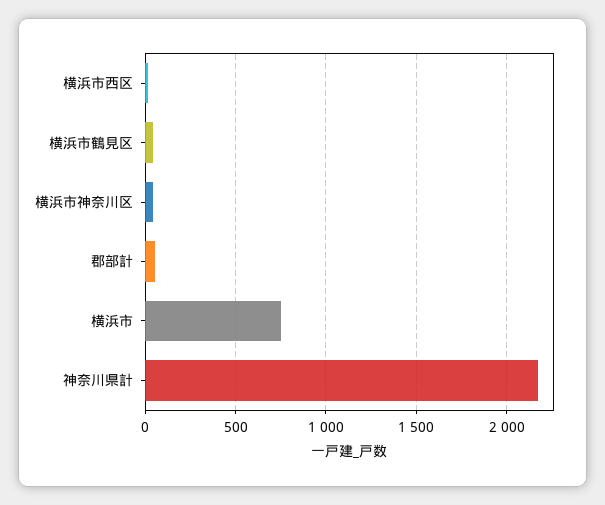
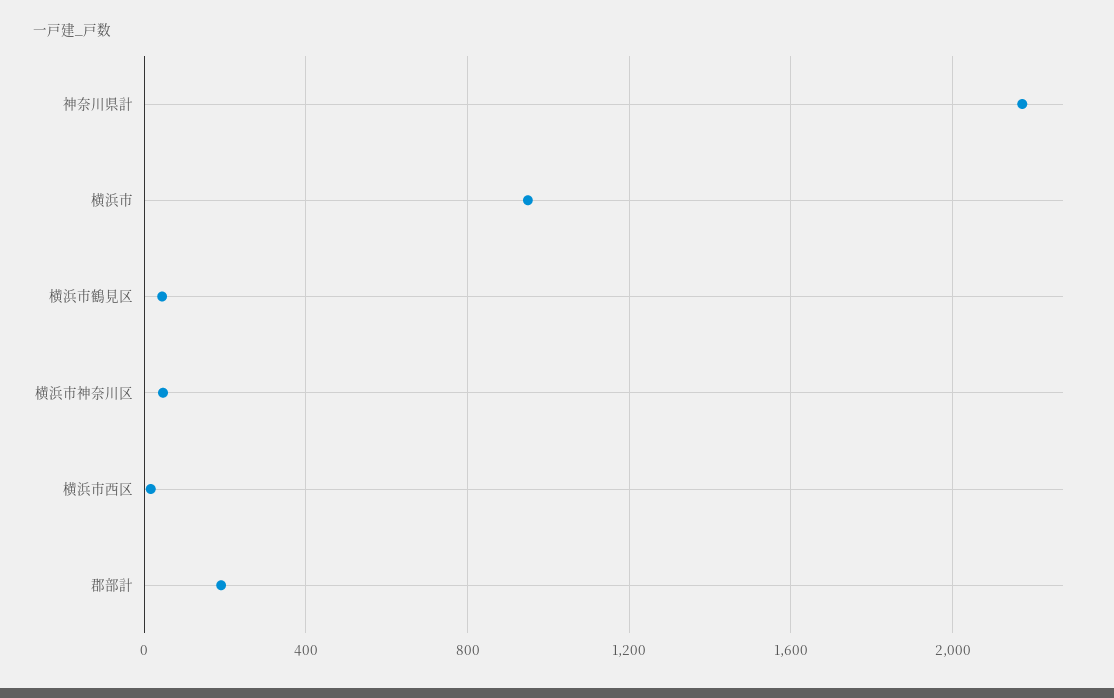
郡部計: 50 -> 200
横浜市: 750 -> 950

